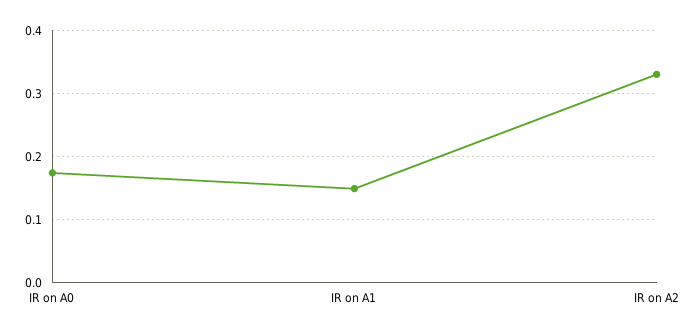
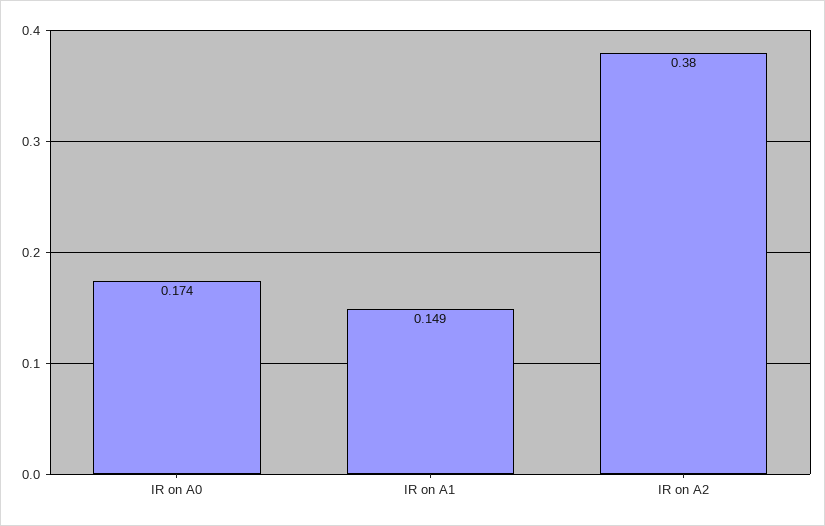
IR on A2: 0.33 -> 0.38

